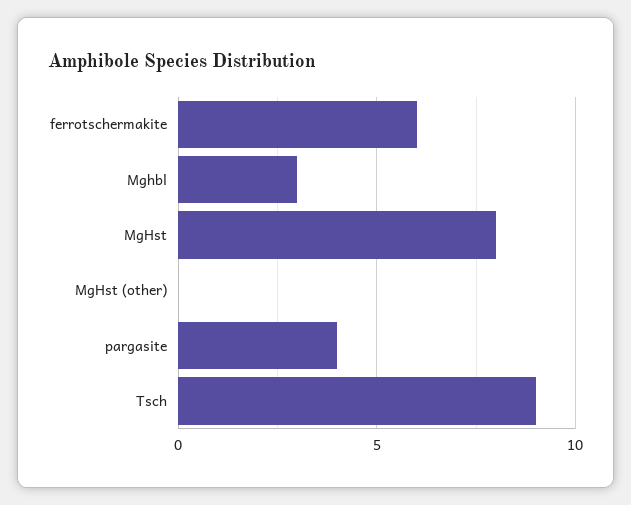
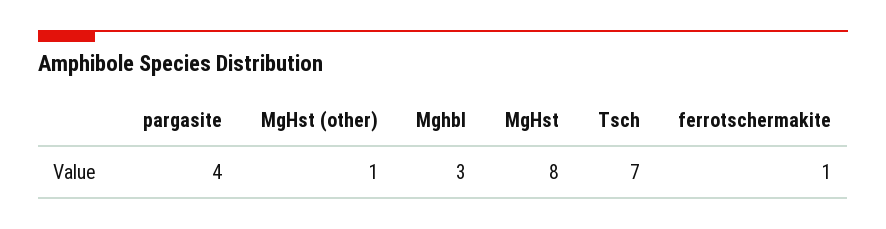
ferrotschermakite: 6 -> 1
MgHst (other): 0 -> 1
Tsch: 9 -> 7

